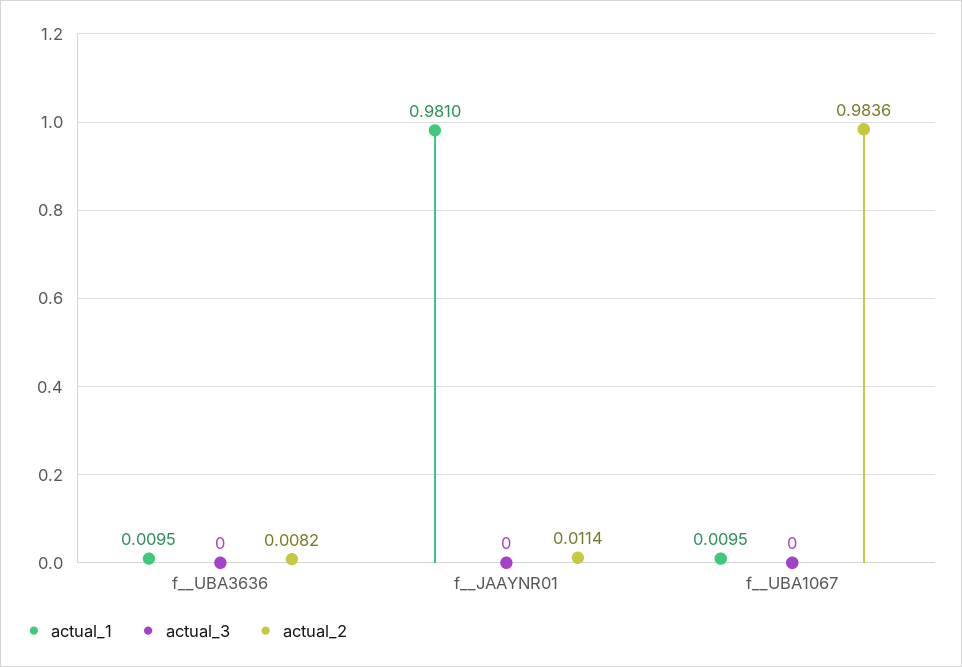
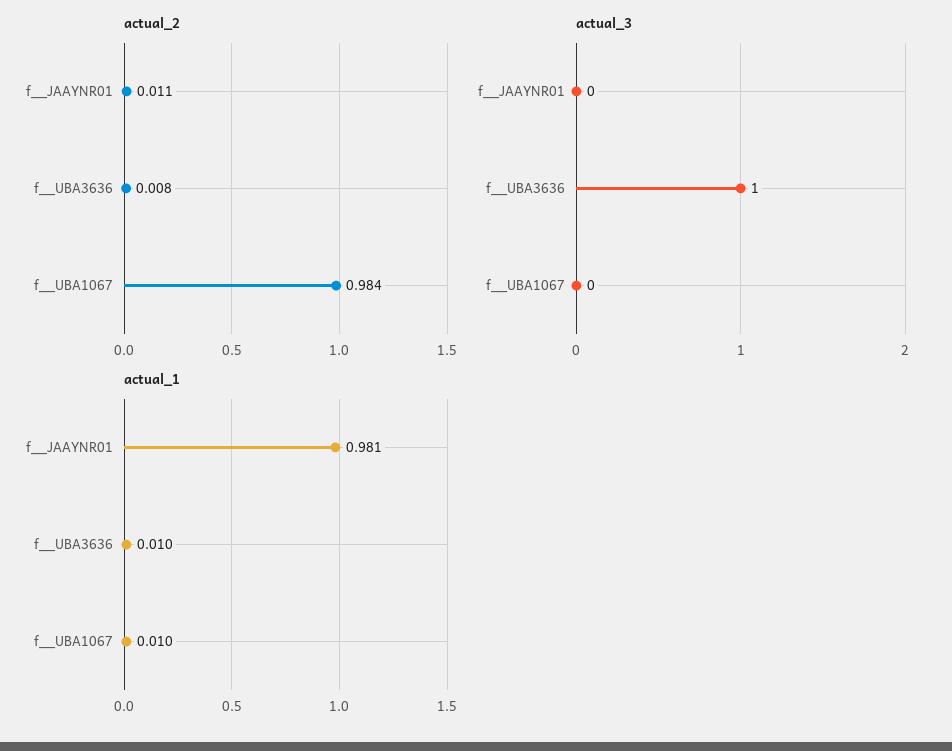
actual_3, f__UBA3636: 0 -> 1

